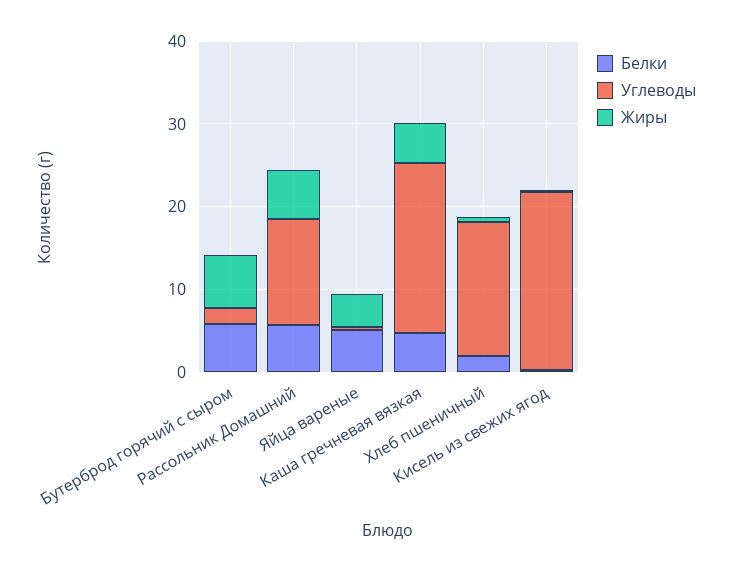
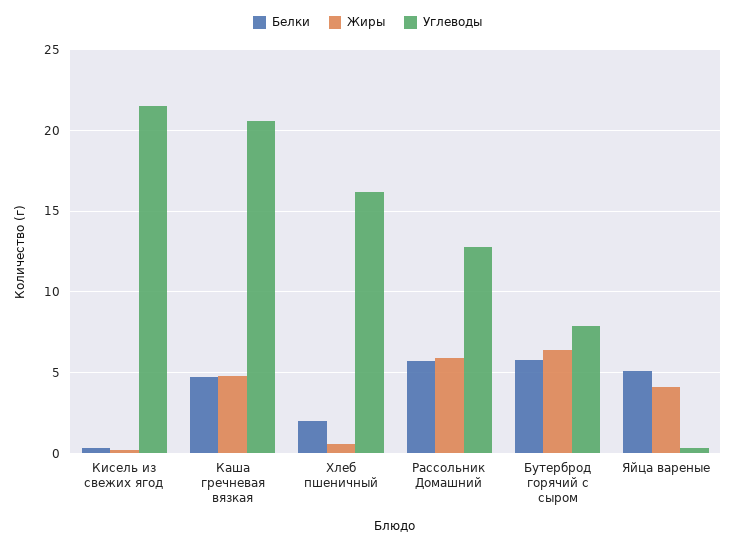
Углеводы, Бутерброд горячий с сыром: 2 -> 8

